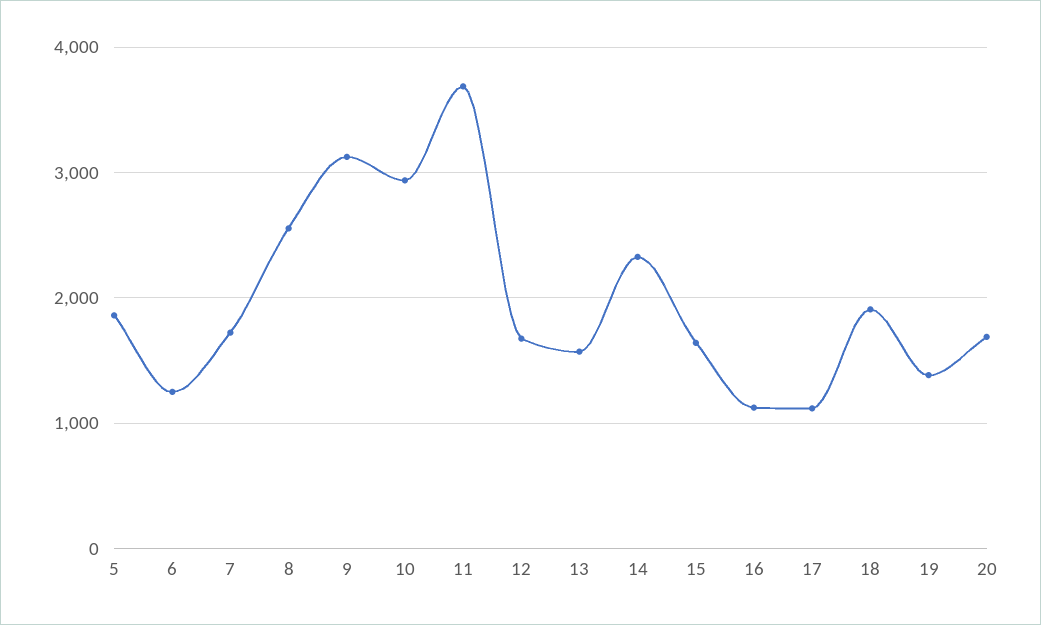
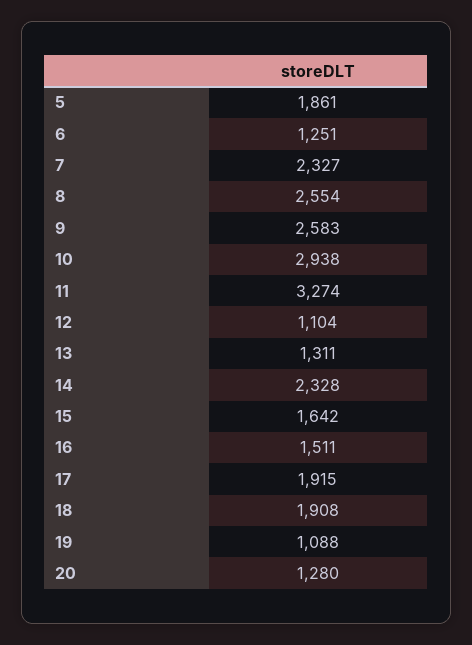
7: 1700 -> 2327
9: 3100 -> 2583
11: 3700 -> 3274
12: 1700 -> 1104
13: 1600 -> 1311
16: 1100 -> 1511
17: 1100 -> 1915
19: 1400 -> 1088
20: 1700 -> 1280

